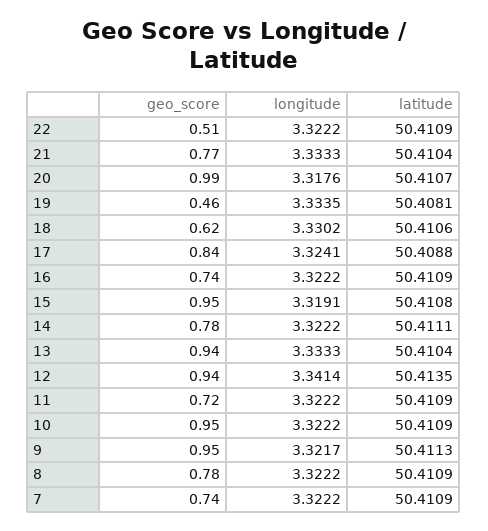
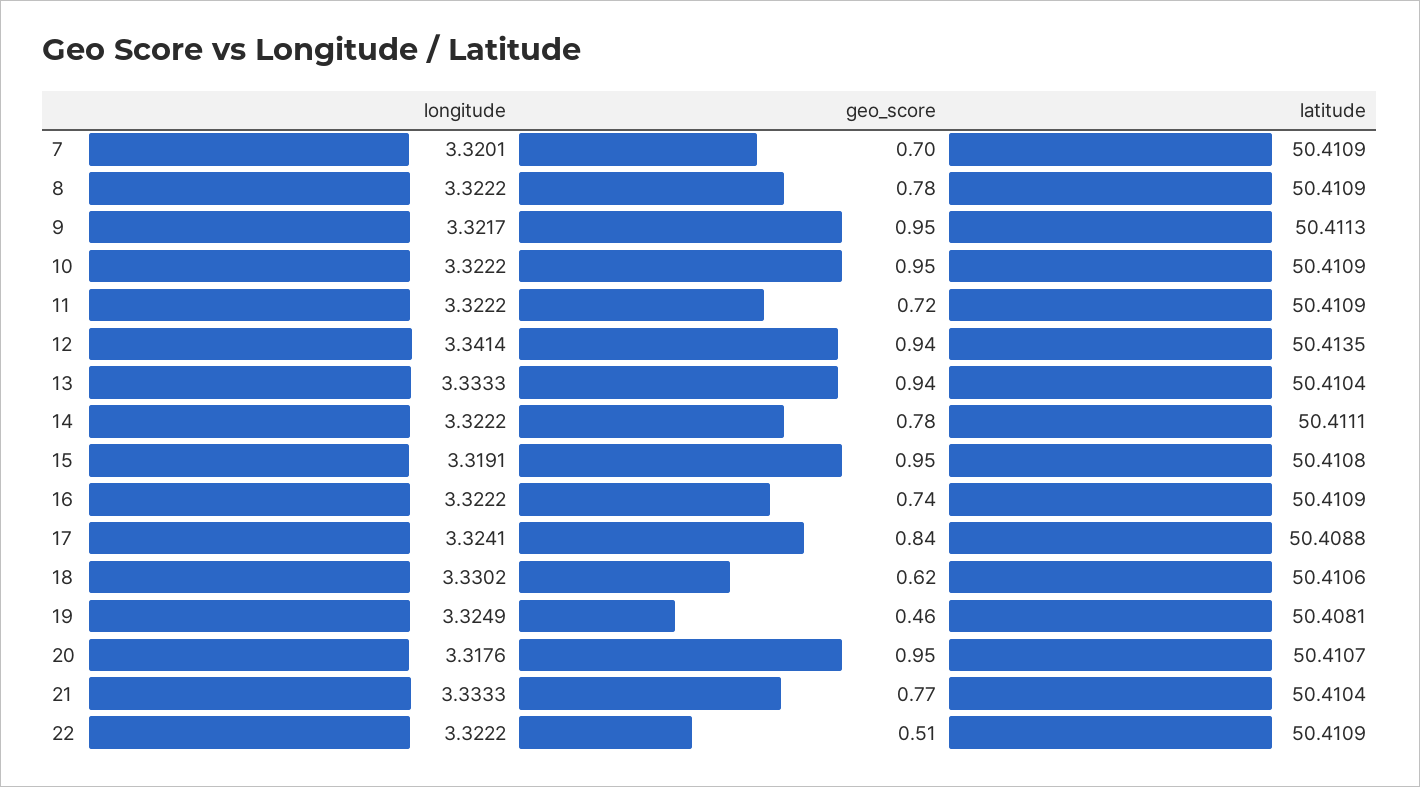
geo_score, 20: 0.99 -> 0.95
longitude, 19: 3.3335 -> 3.3249
geo_score, 7: 0.74 -> 0.7
longitude, 7: 3.3222 -> 3.3201

